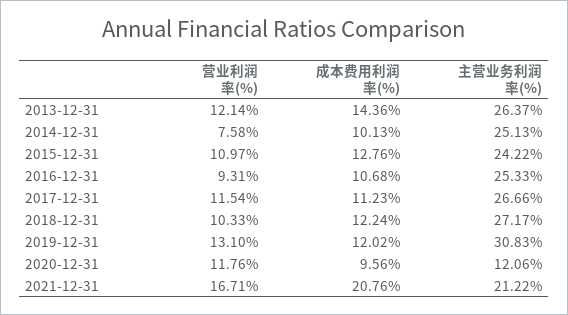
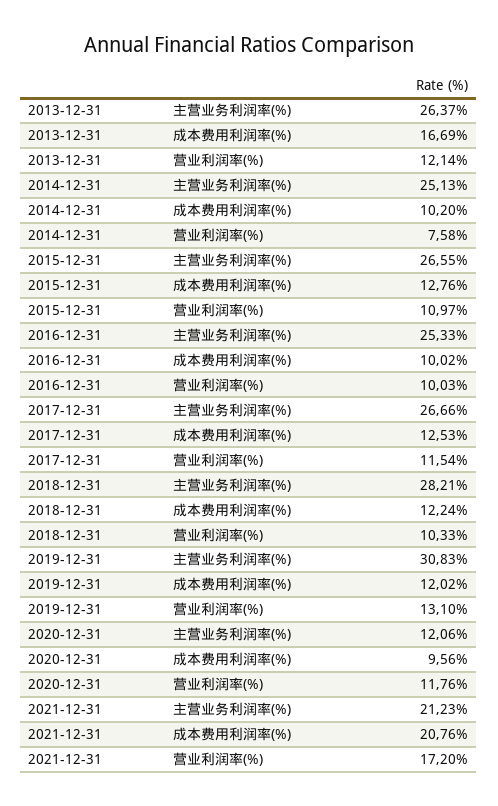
成本费用利润率(%), 2013-12-31: 14.36 -> 16.69
成本费用利润率(%), 2014-12-31: 10.13 -> 10.2
主营业务利润率(%), 2015-12-31: 24.22 -> 26.55
营业利润率(%), 2016-12-31: 9.31 -> 10.03
成本费用利润率(%), 2016-12-31: 10.68 -> 10.02
成本费用利润率(%), 2017-12-31: 11.23 -> 12.53
主营业务利润率(%), 2018-12-31: 27.17 -> 28.21
营业利润率(%), 2021-12-31: 16.71 -> 17.2
主营业务利润率(%), 2021-12-31: 21.22 -> 21.23

